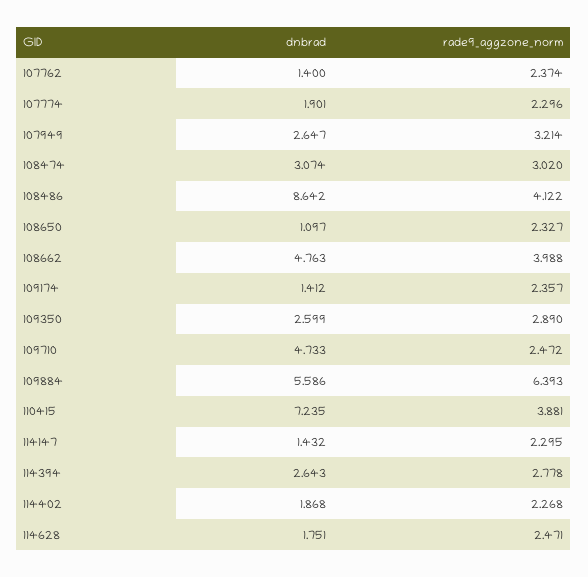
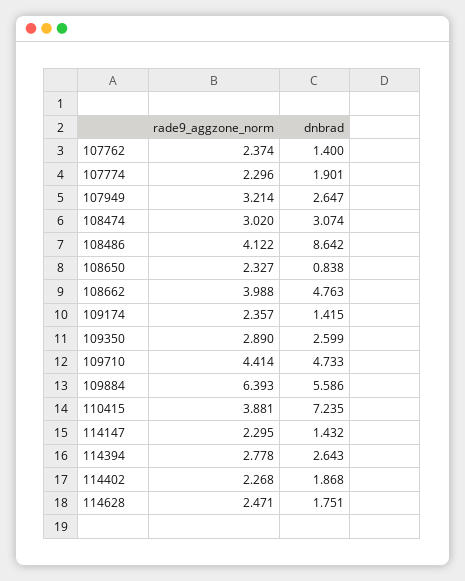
dnbrad, 108650: 1.097 -> 0.838
dnbrad, 109174: 1.412 -> 1.415
rade9_aggzone_norm, 109710: 2.472 -> 4.414

